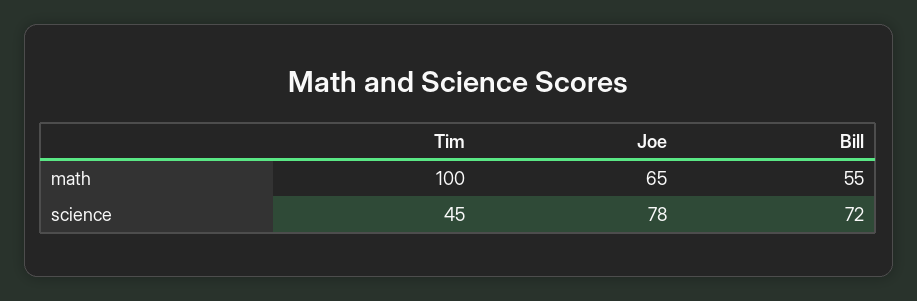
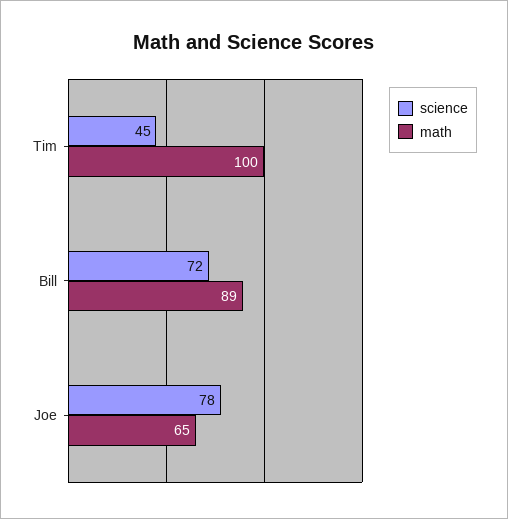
math, Bill: 55 -> 89

